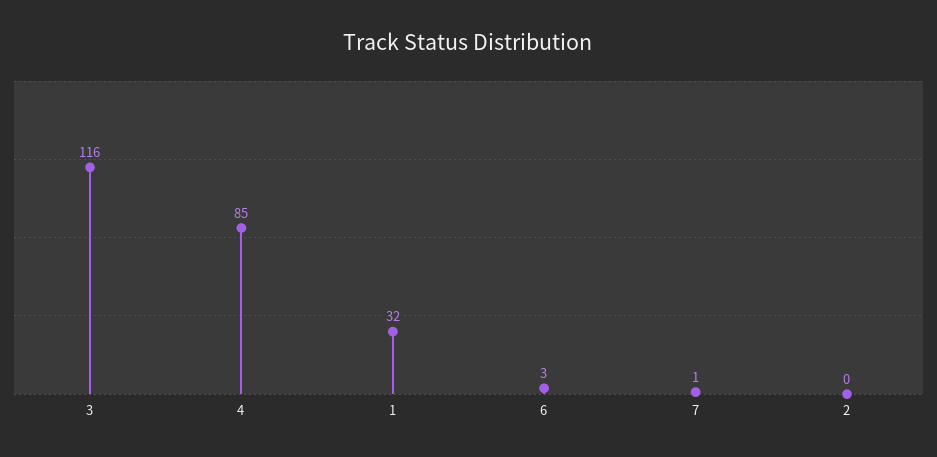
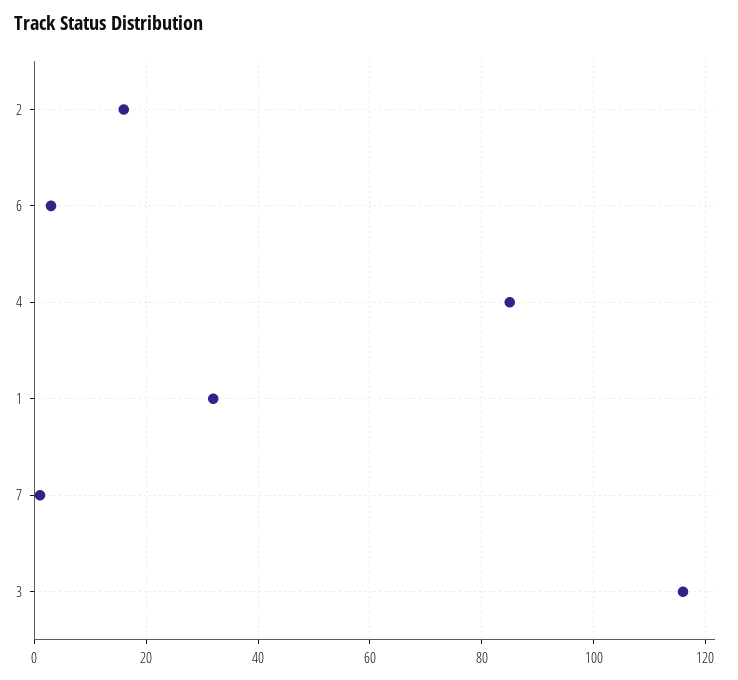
2: 0 -> 15

